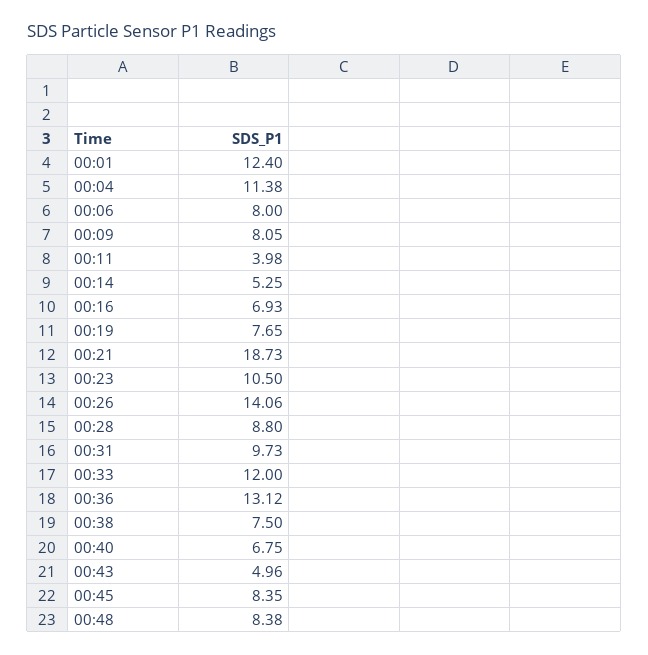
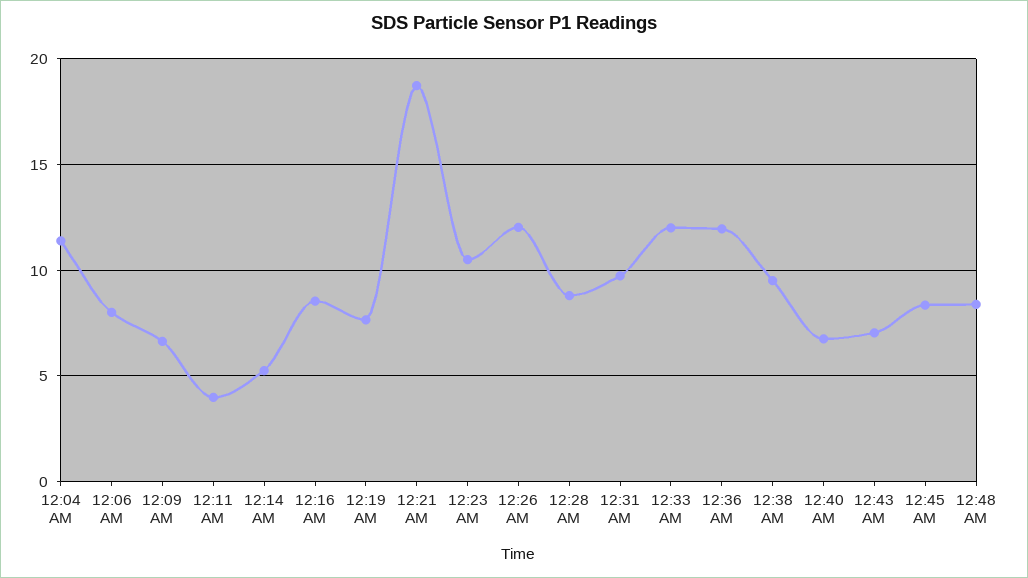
00:01: 12.4 -> none
00:09: 8.05 -> 6.5
00:16: 6.93 -> 8.5
00:26: 14.06 -> 12
00:36: 13.12 -> 12
00:38: 7.5 -> 9.5
00:43: 4.96 -> 7

